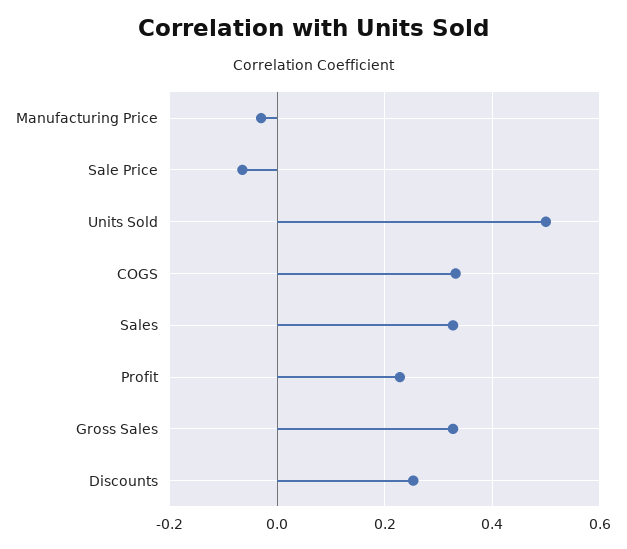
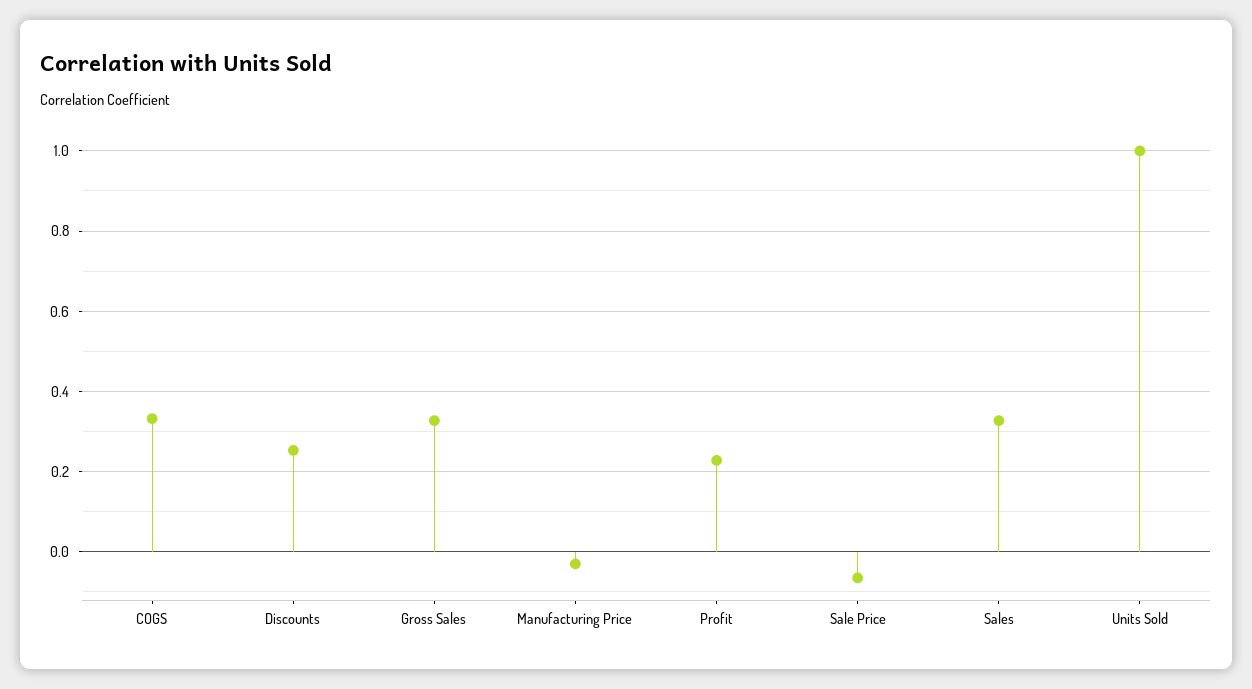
Units Sold: 0.5 -> 1

